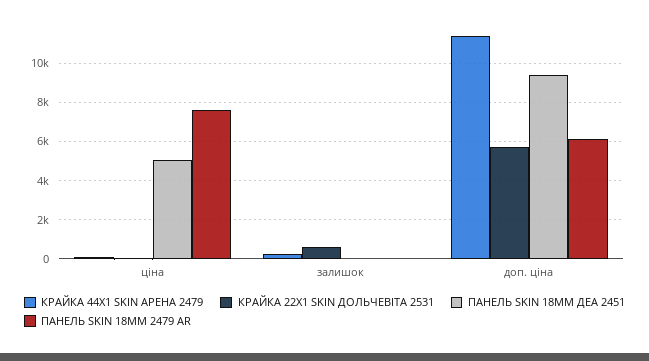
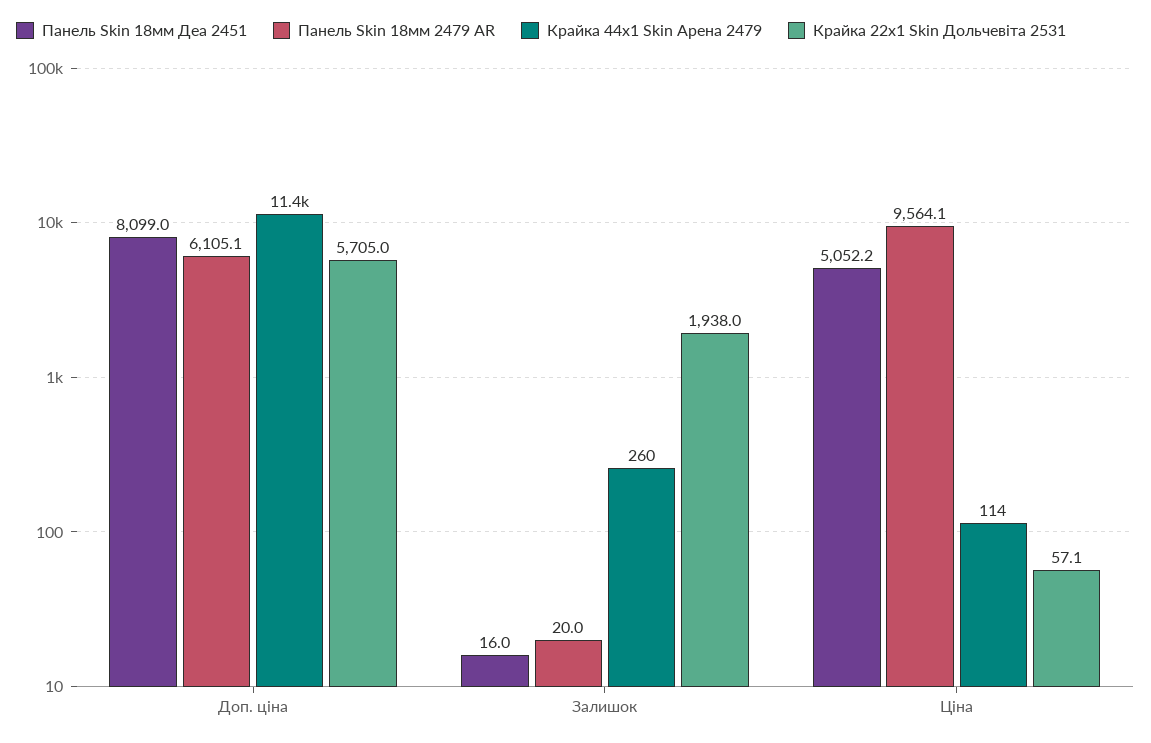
ПАНЕЛЬ SKIN 18ММ 2479 AR, ціна: 7500 -> 9564.1
КРАЙКА 22X1 SKIN ДОЛЬЧЕВІТА 2531, залишок: 500 -> 1938
ПАНЕЛЬ SKIN 18ММ ДЕА 2451, доп. ціна: 9500 -> 8099

